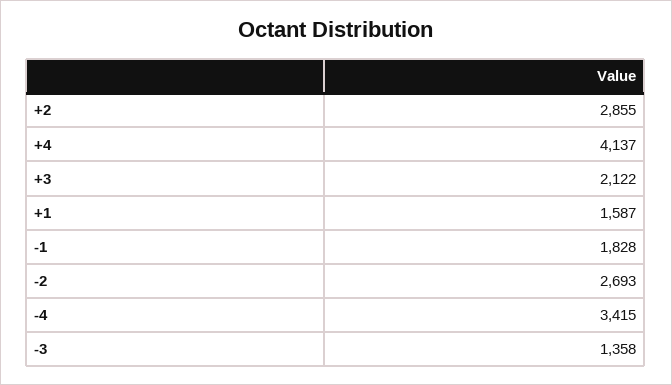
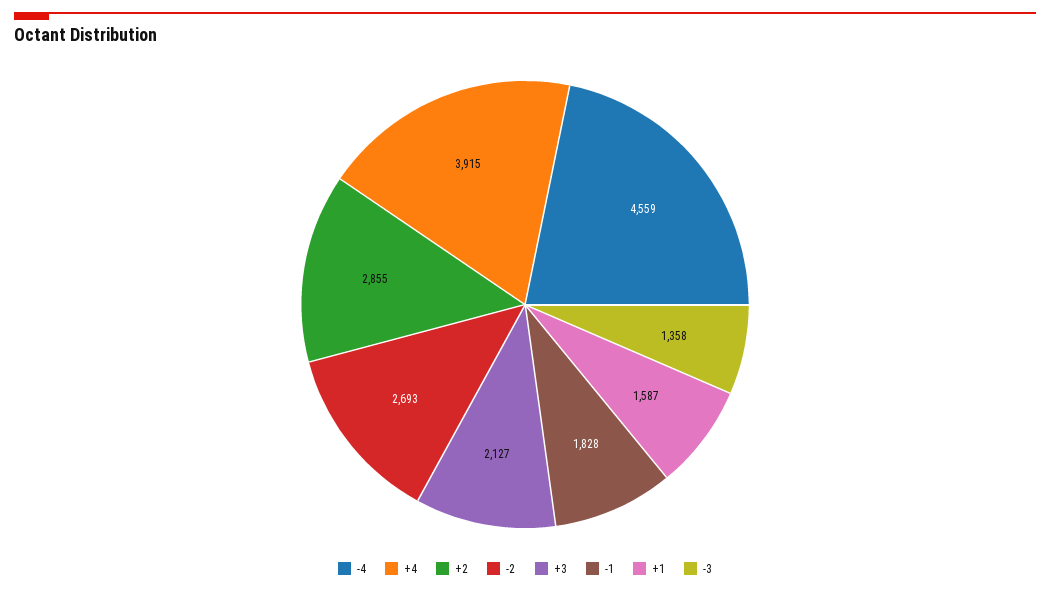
+4: 4137 -> 3915
+3: 2122 -> 2127
-4: 3415 -> 4559

